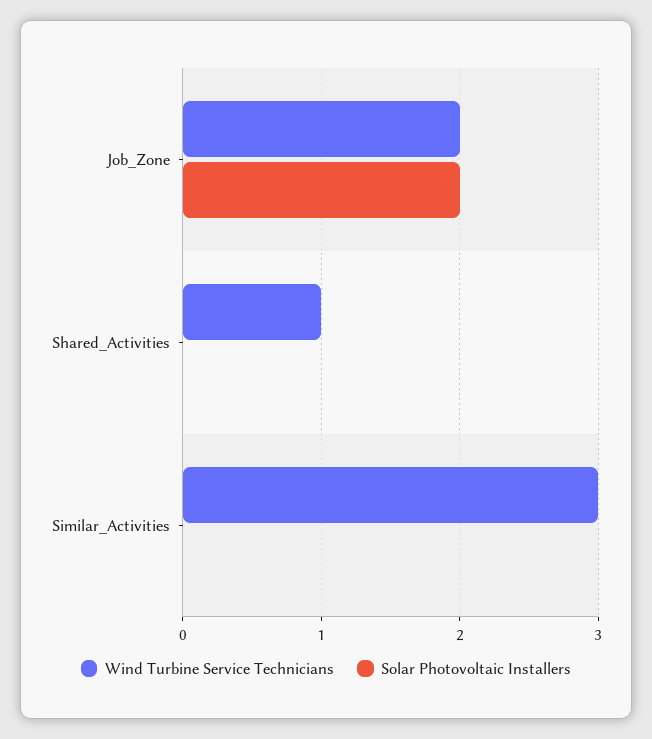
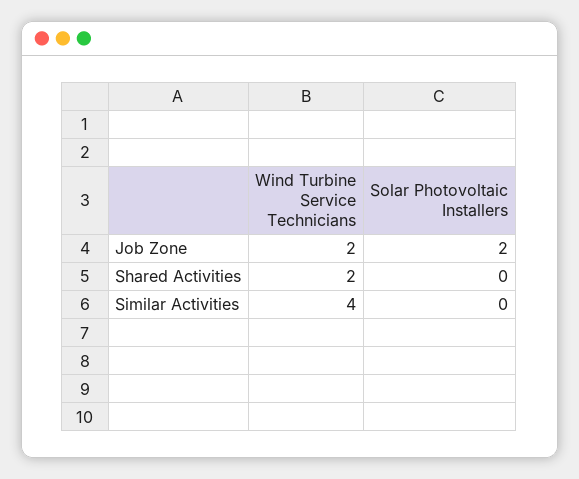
Wind Turbine Service Technicians, Shared_Activities: 1 -> 2
Wind Turbine Service Technicians, Similar_Activities: 3 -> 4

